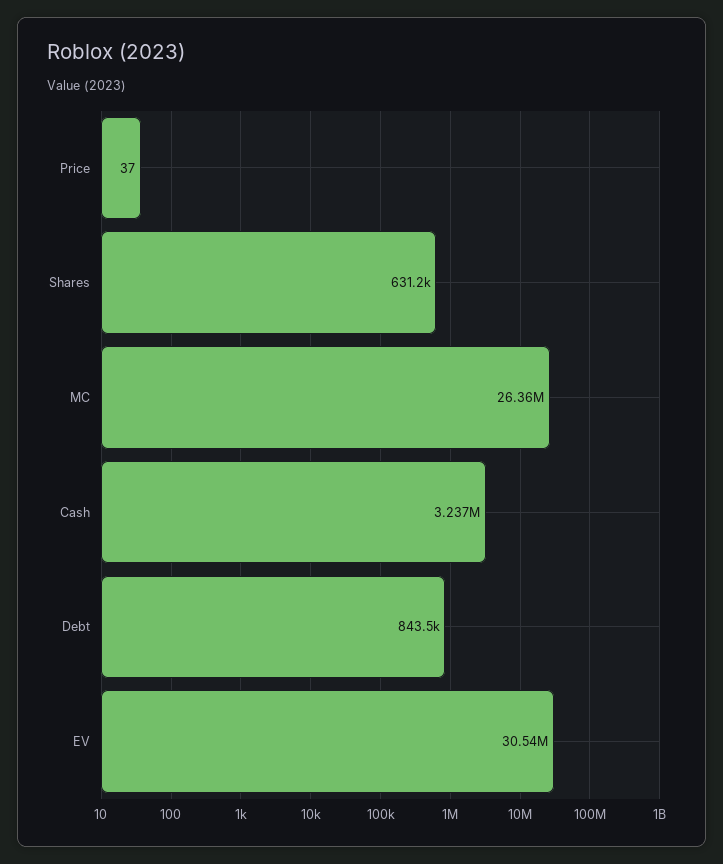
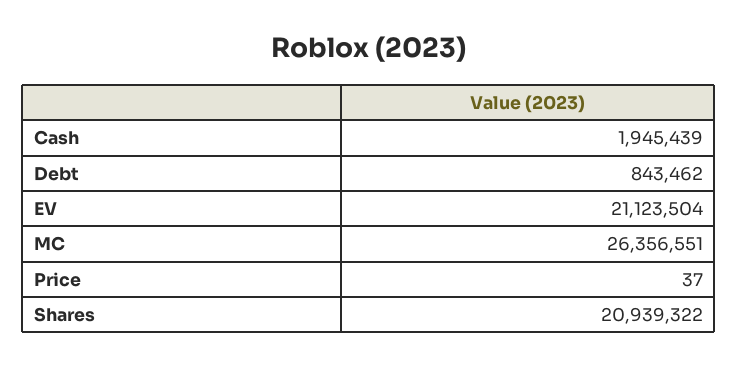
Shares: 631200 -> 20939322
Cash: 3237000 -> 1945439
EV: 30540000 -> 21123504

